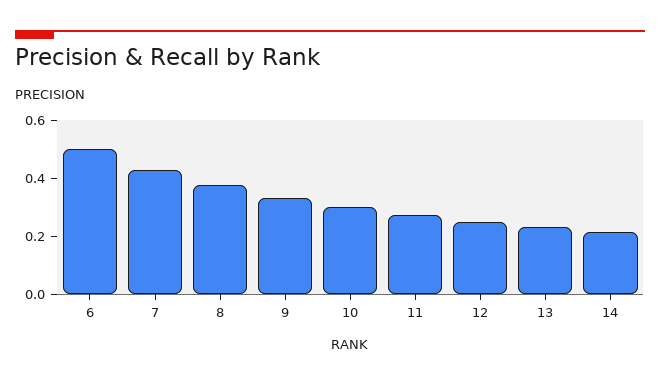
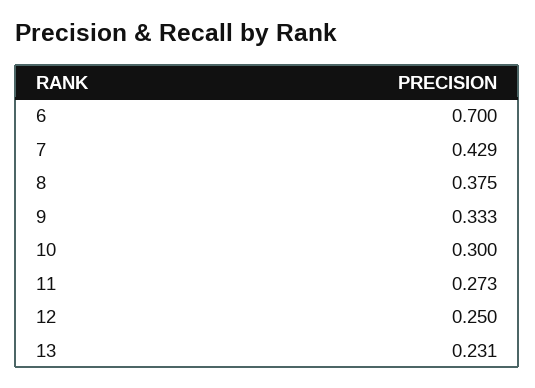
6: 0.5 -> 0.7
14: 0.2 -> none

